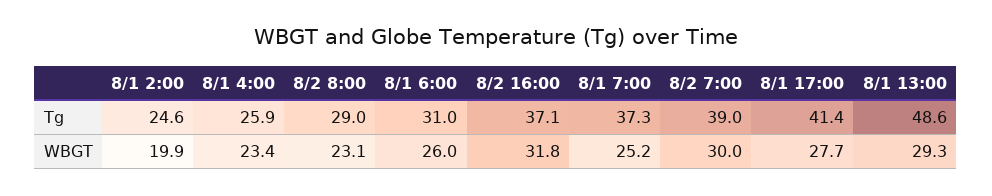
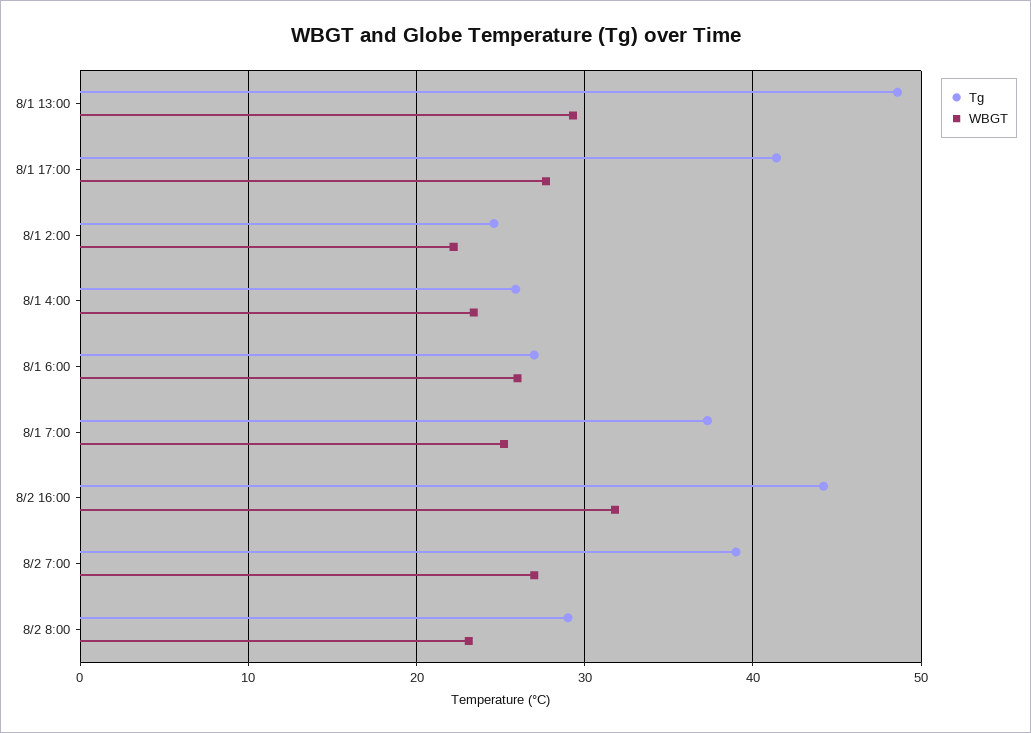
Tg, 8/1 6:00: 31 -> 27
Tg, 8/2 16:00: 37.1 -> 44
WBGT, 8/1 2:00: 19.9 -> 22
WBGT, 8/2 7:00: 30 -> 27

